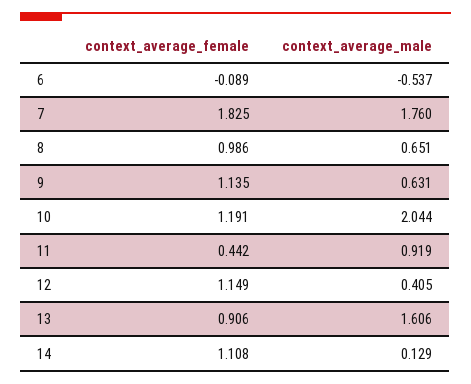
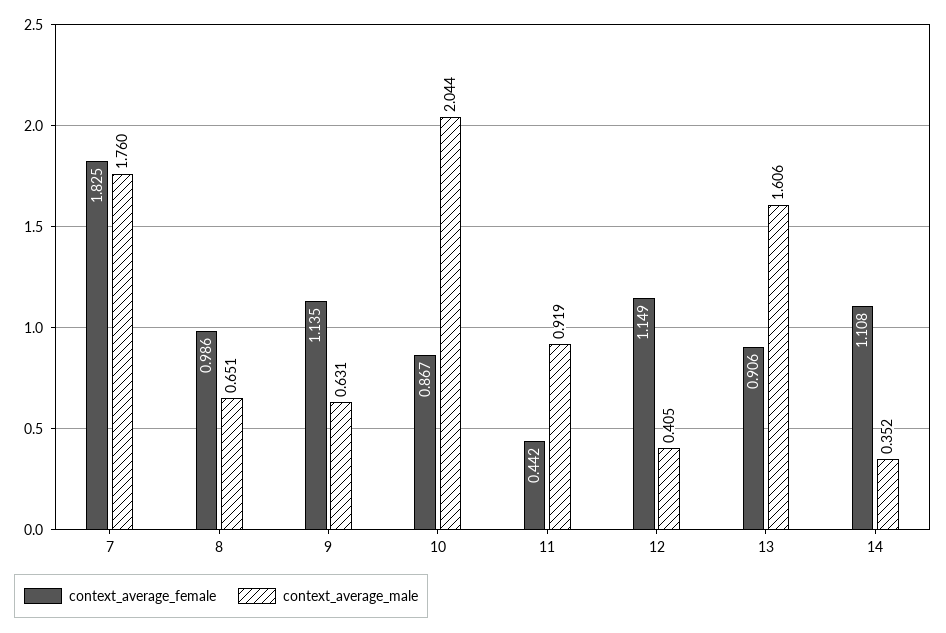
context_average_female, 6: -0.089 -> none
context_average_male, 6: -0.537 -> none
context_average_female, 10: 1.191 -> 0.867
context_average_male, 14: 0.129 -> 0.352

